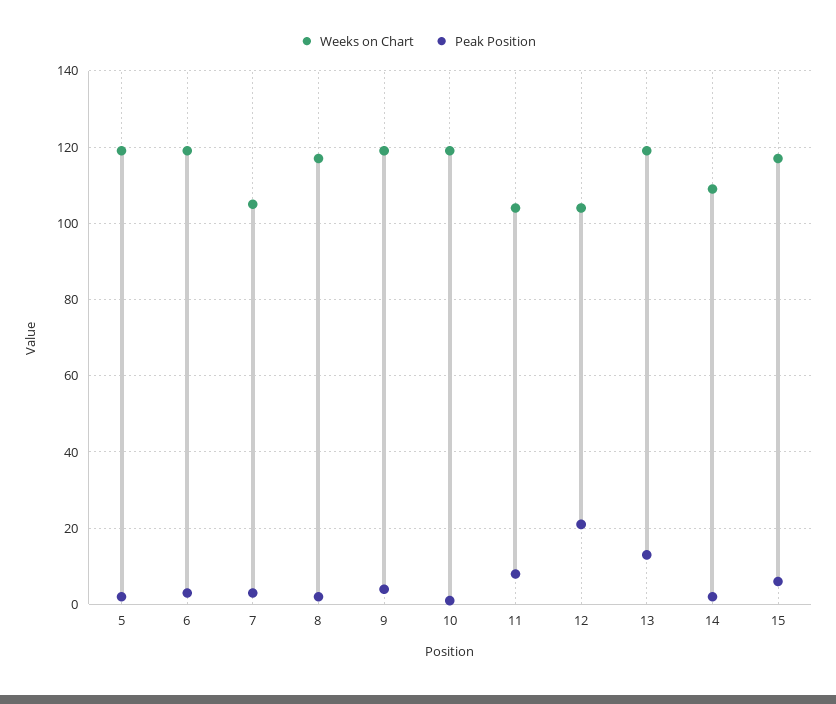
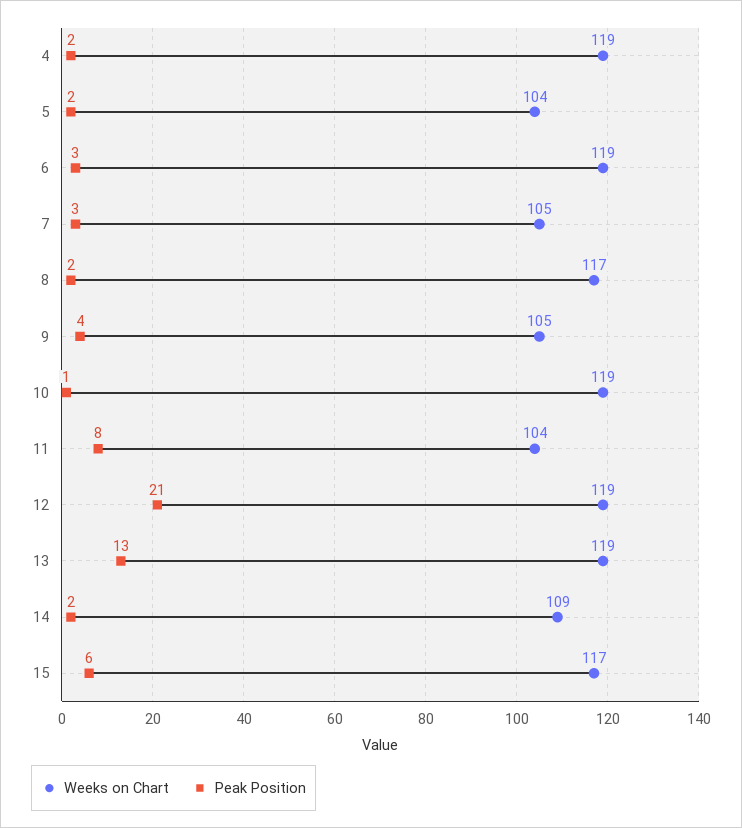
Weeks on Chart, 5: 120 -> 104
Weeks on Chart, 9: 120 -> 105
Weeks on Chart, 12: 105 -> 119
Weeks on Chart, 4: none -> 119
Peak Position, 4: none -> 2

